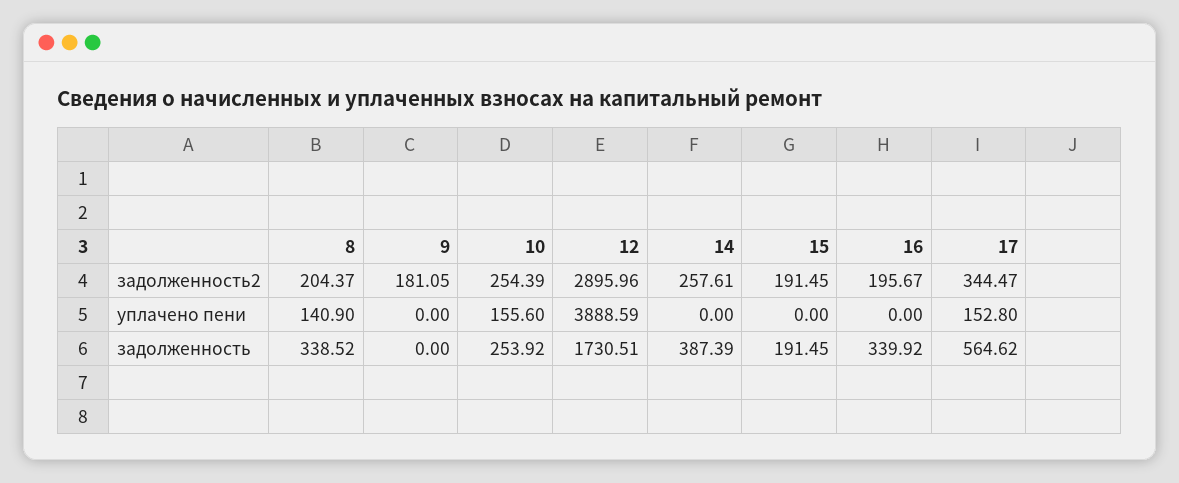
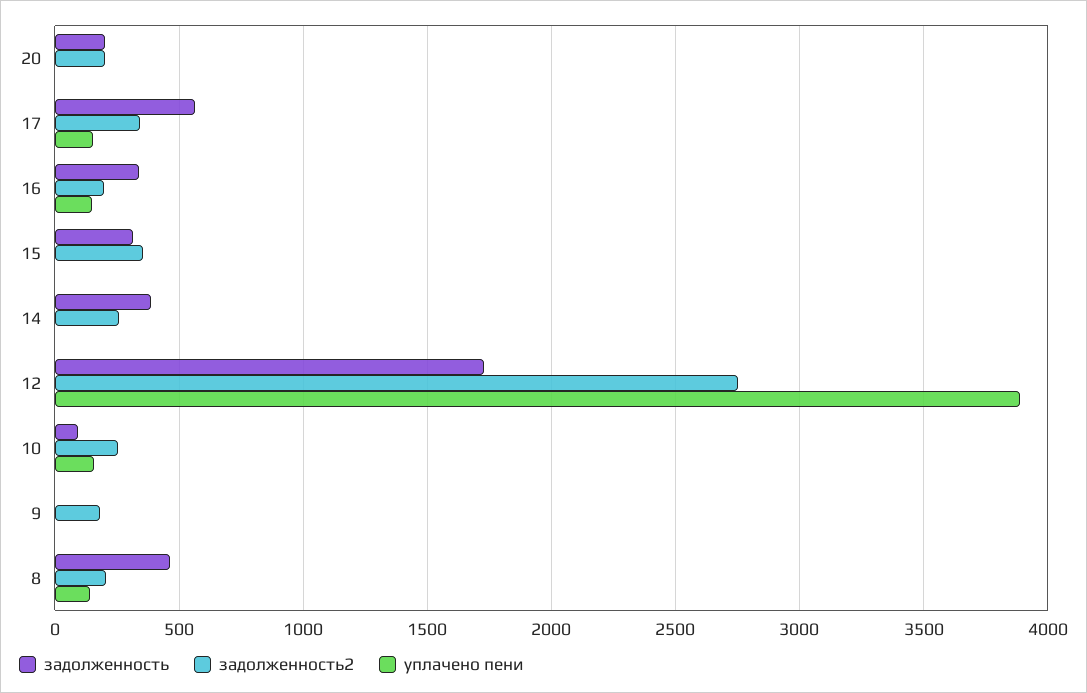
задолженность2, 12: 2895.96 -> 2750
задолженность2, 15: 191.45 -> 350
уплачено пени, 16: 0 -> 150
задолженность, 8: 338.52 -> 450
задолженность, 10: 253.92 -> 100
задолженность, 15: 191.45 -> 300
задолженность, 20: none -> 200
задолженность2, 20: none -> 200
уплачено пени, 20: none -> 0

